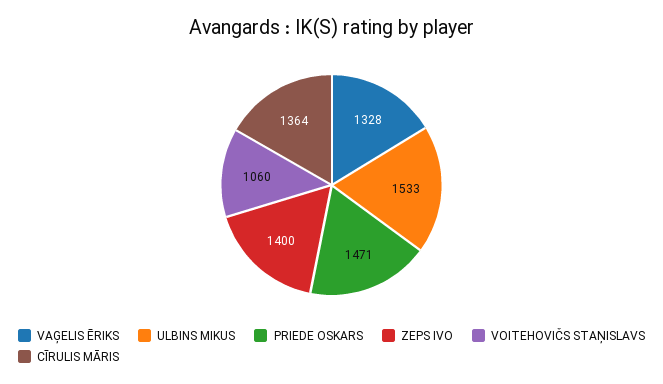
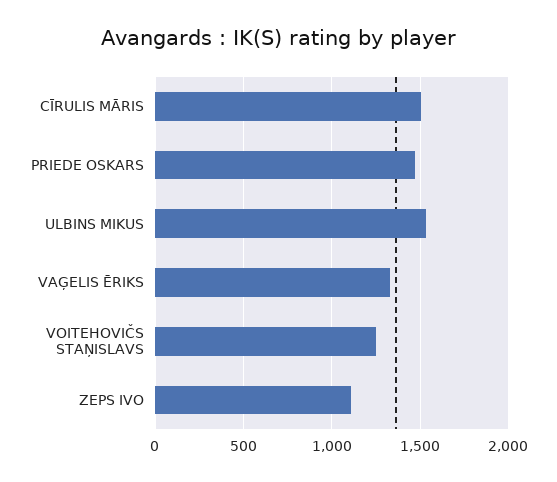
ZEPS IVO: 1400 -> 1100
VOITEHOVIČS STAŅISLAVS: 1060 -> 1250
CĪRULIS MĀRIS: 1364 -> 1500

